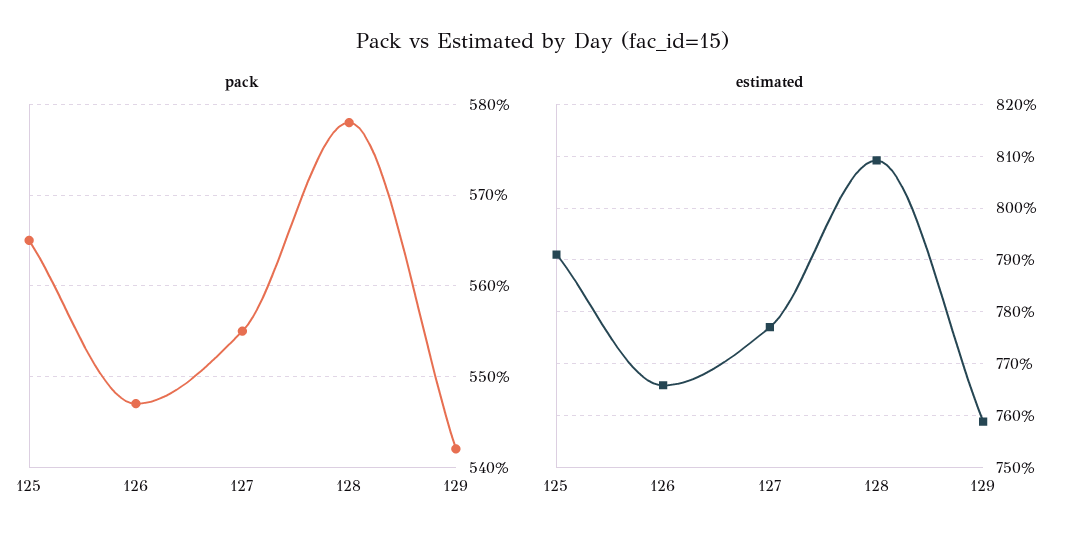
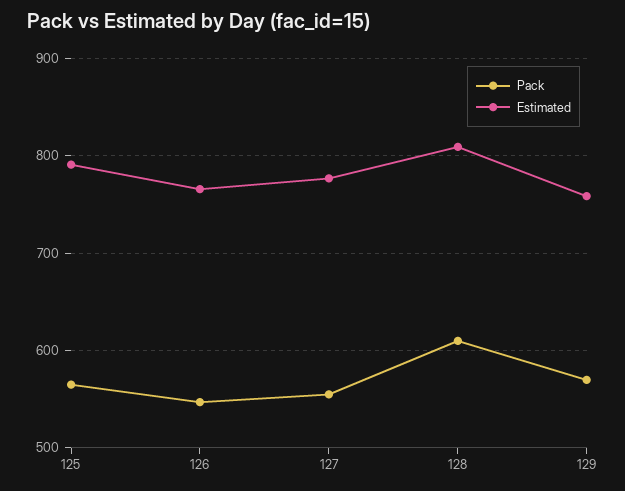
pack, 128: 578 -> 610
pack, 129: 542 -> 570

